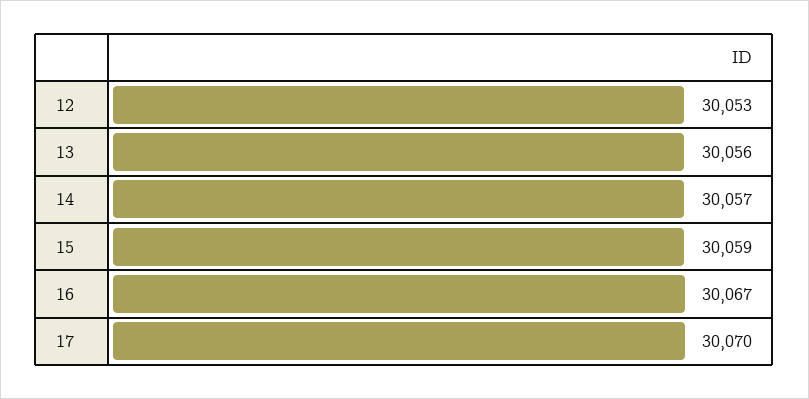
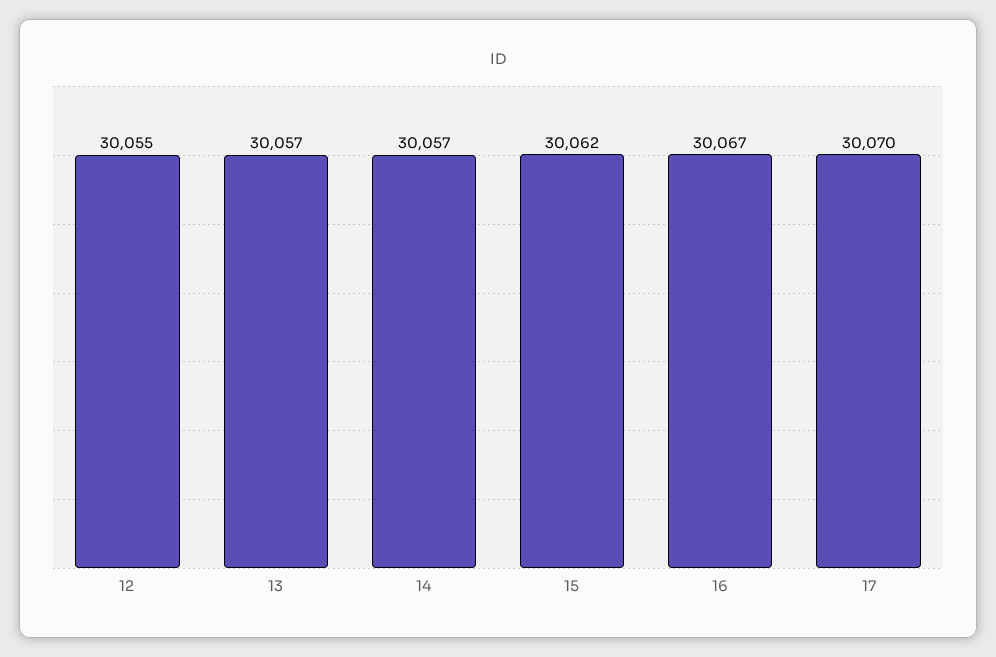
12: 30053 -> 30055
13: 30056 -> 30057
15: 30059 -> 30062

